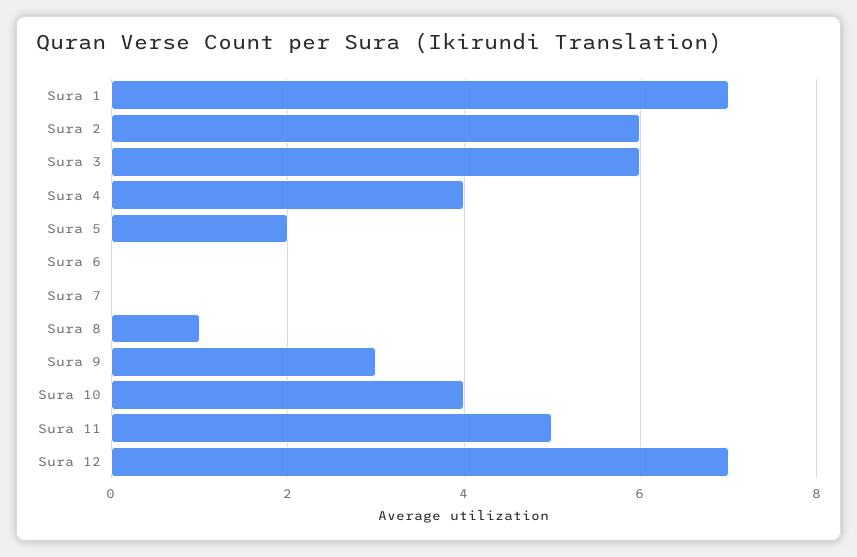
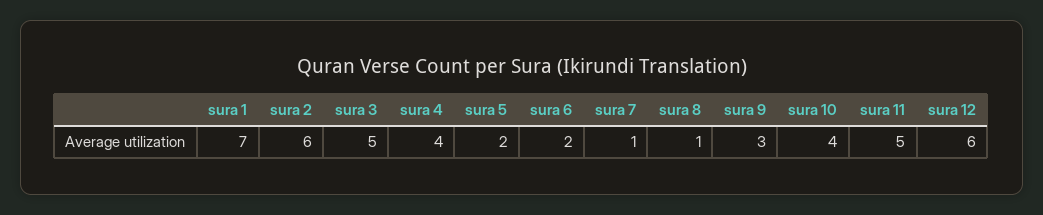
Sura 3: 6 -> 5
Sura 6: 0 -> 2
Sura 7: 0 -> 1
Sura 12: 7 -> 6

